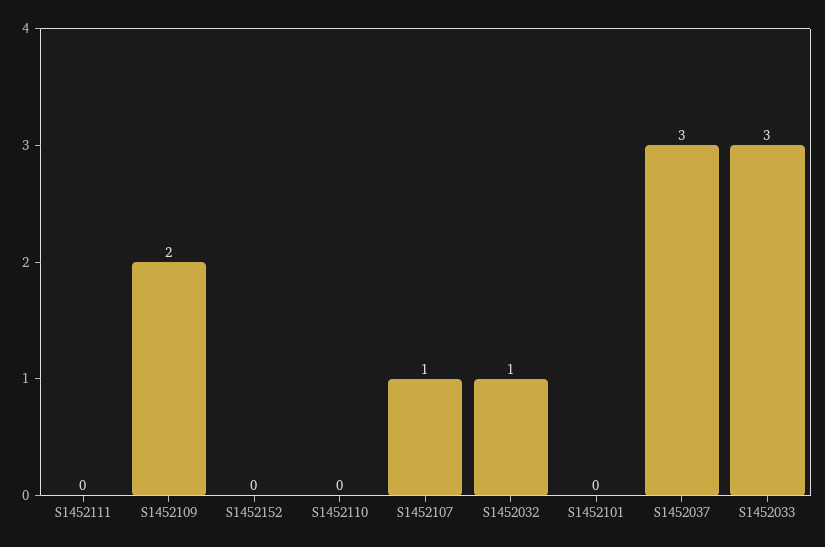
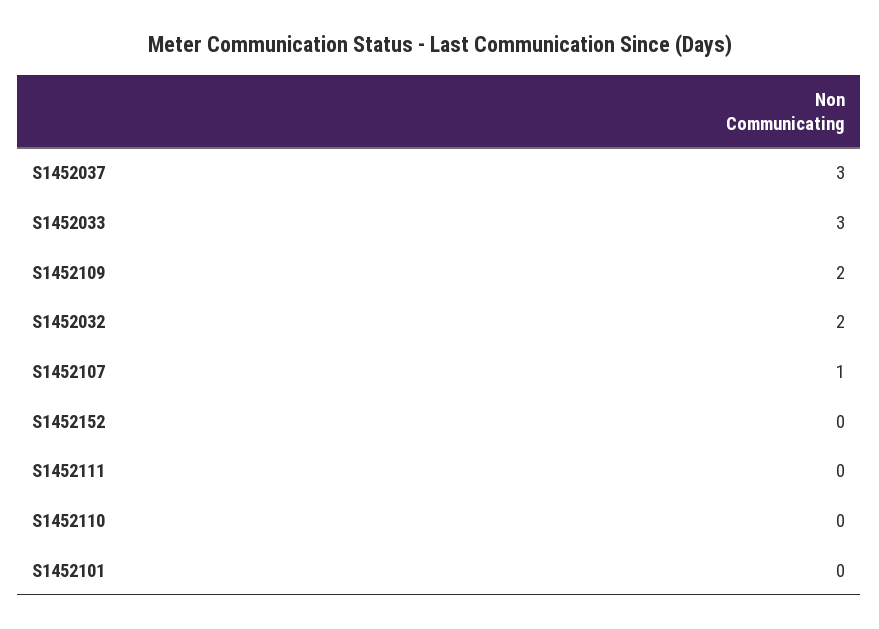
S1452032: 1 -> 2

